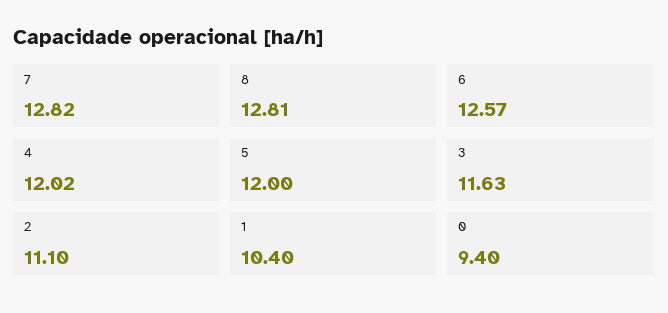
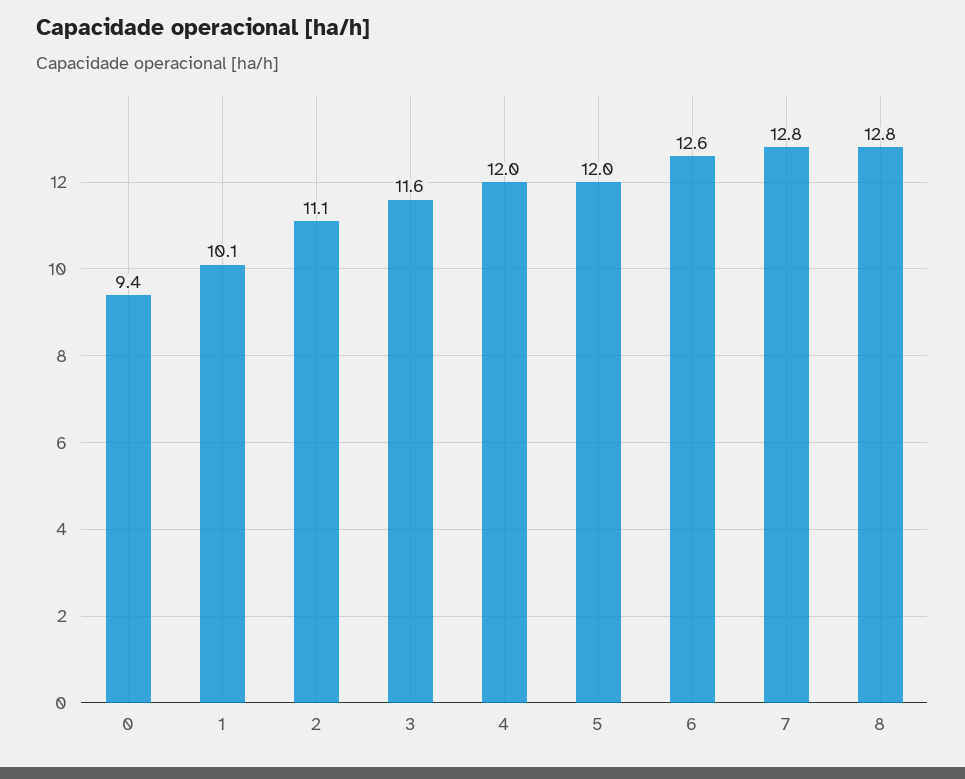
1: 10.4 -> 10.1

